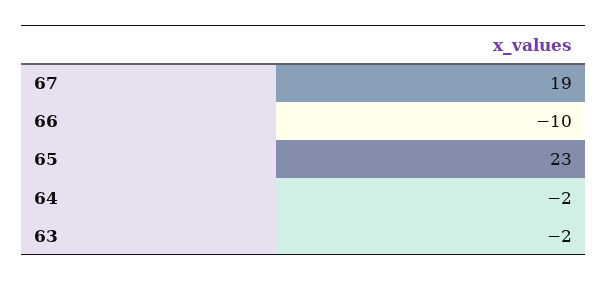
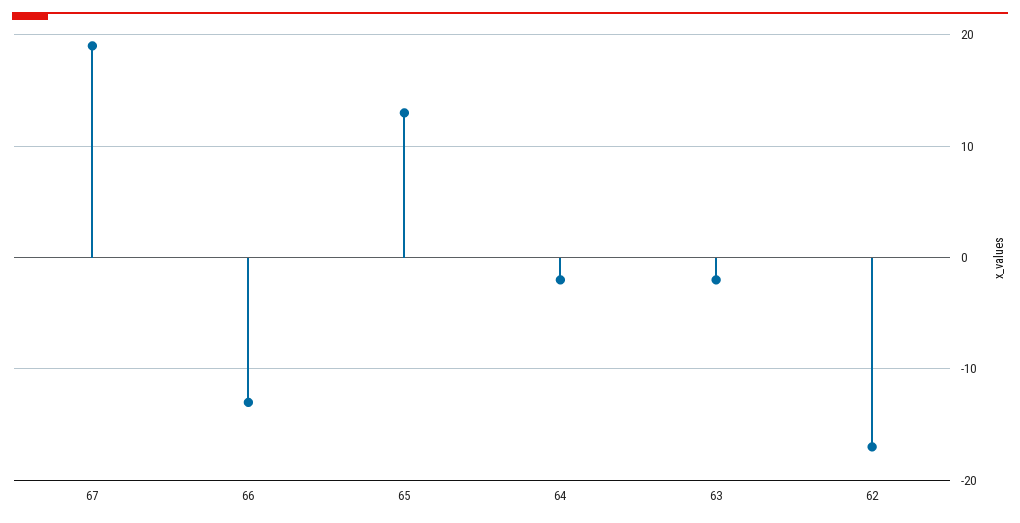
66: -10 -> -13
65: 23 -> 13
62: none -> -17

